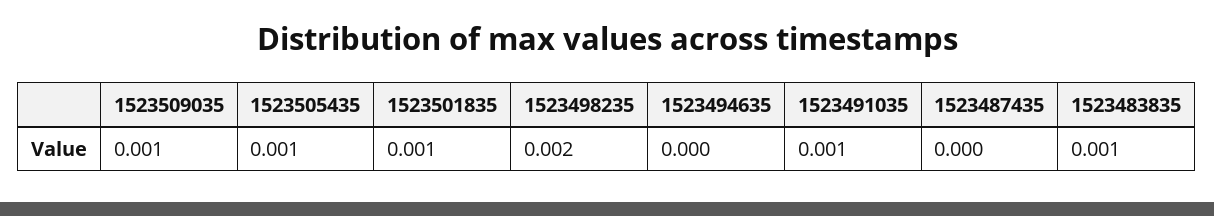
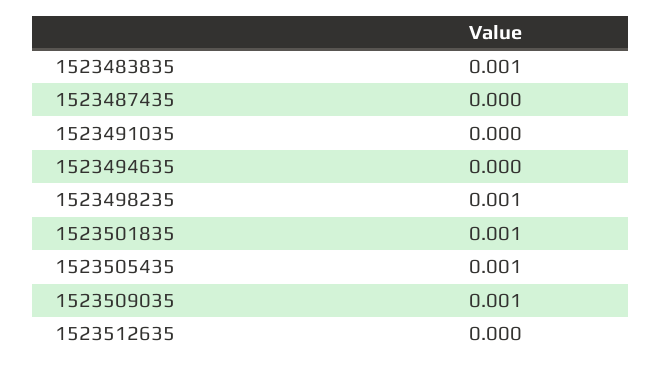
1523498235: 0.002 -> 0.001
1523491035: 0.001 -> 0
1523512635: none -> 0

